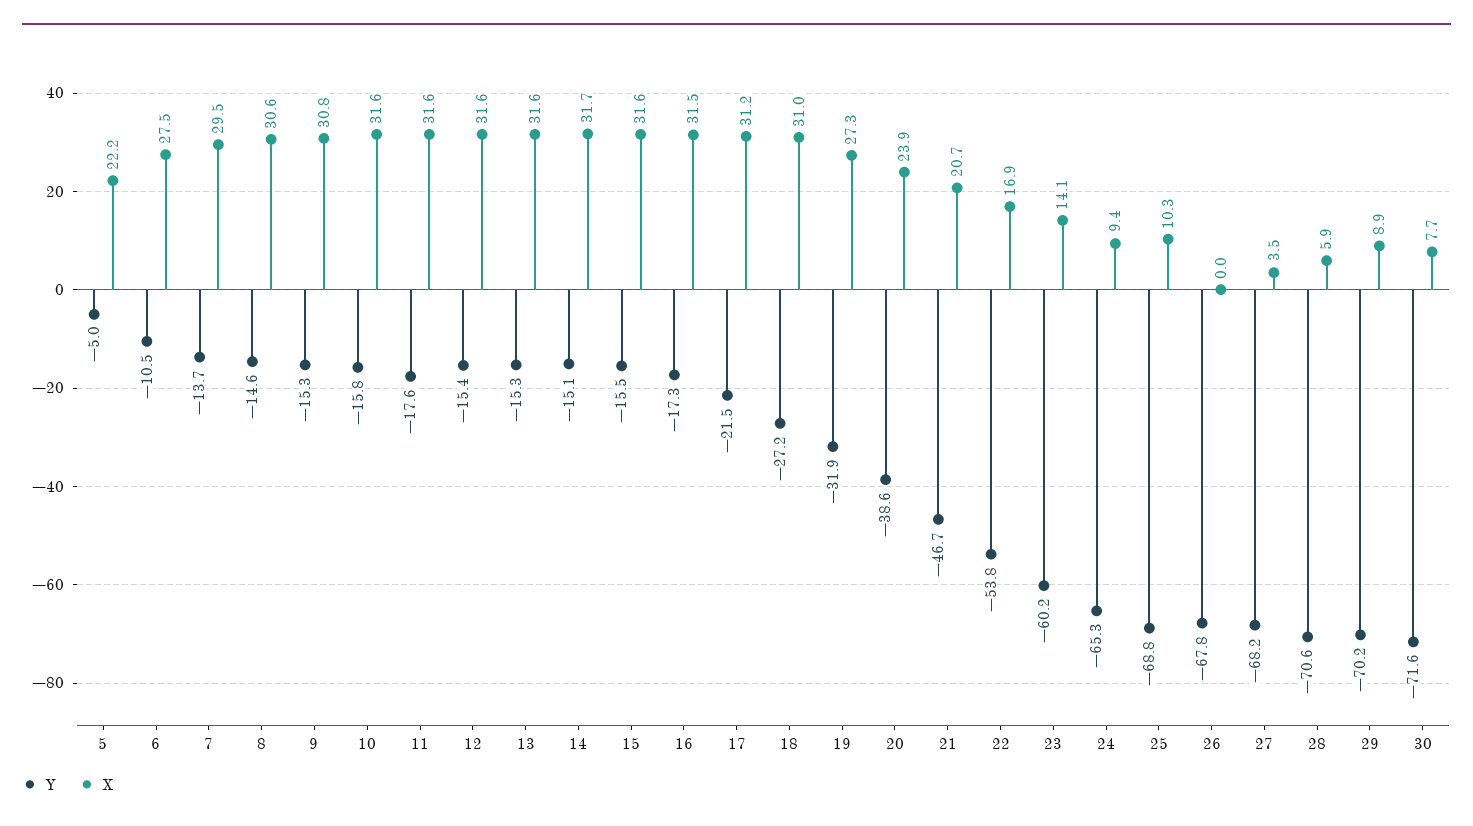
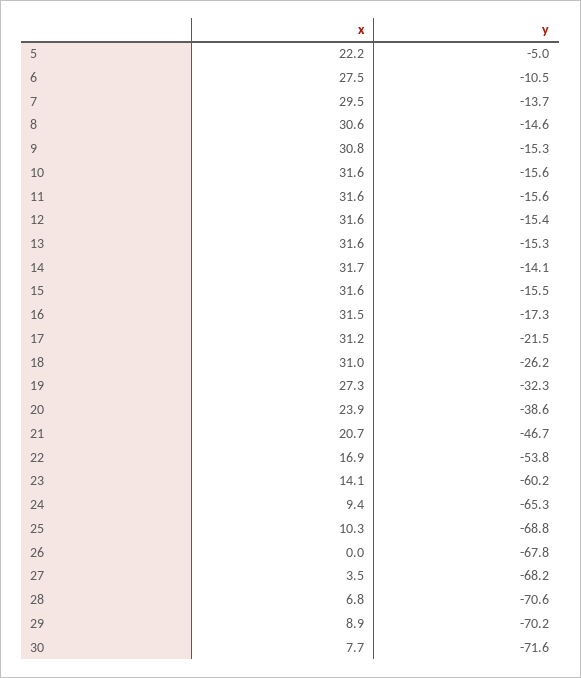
Y, 10: -15.8 -> -15.6
Y, 11: -17.6 -> -15.6
Y, 14: -15.1 -> -14.1
Y, 18: -27.2 -> -26.2
Y, 19: -31.9 -> -32.3
X, 28: 5.9 -> 6.8

